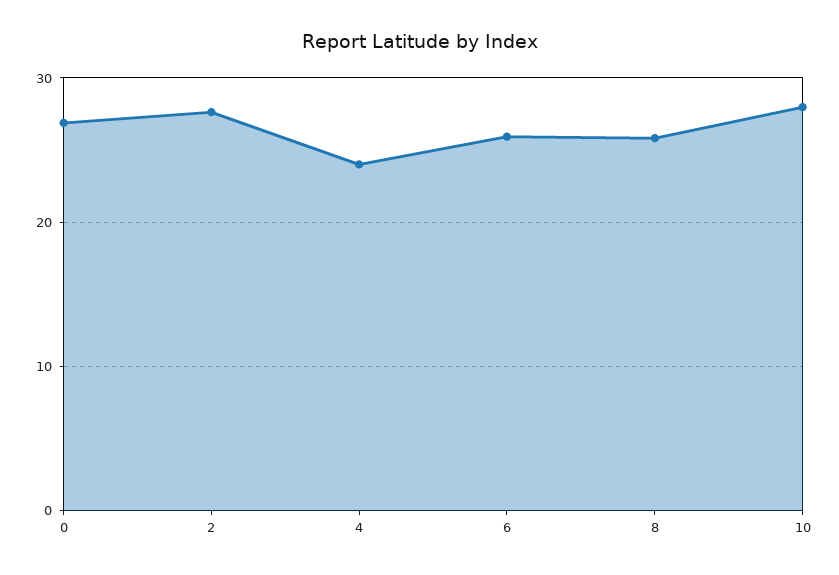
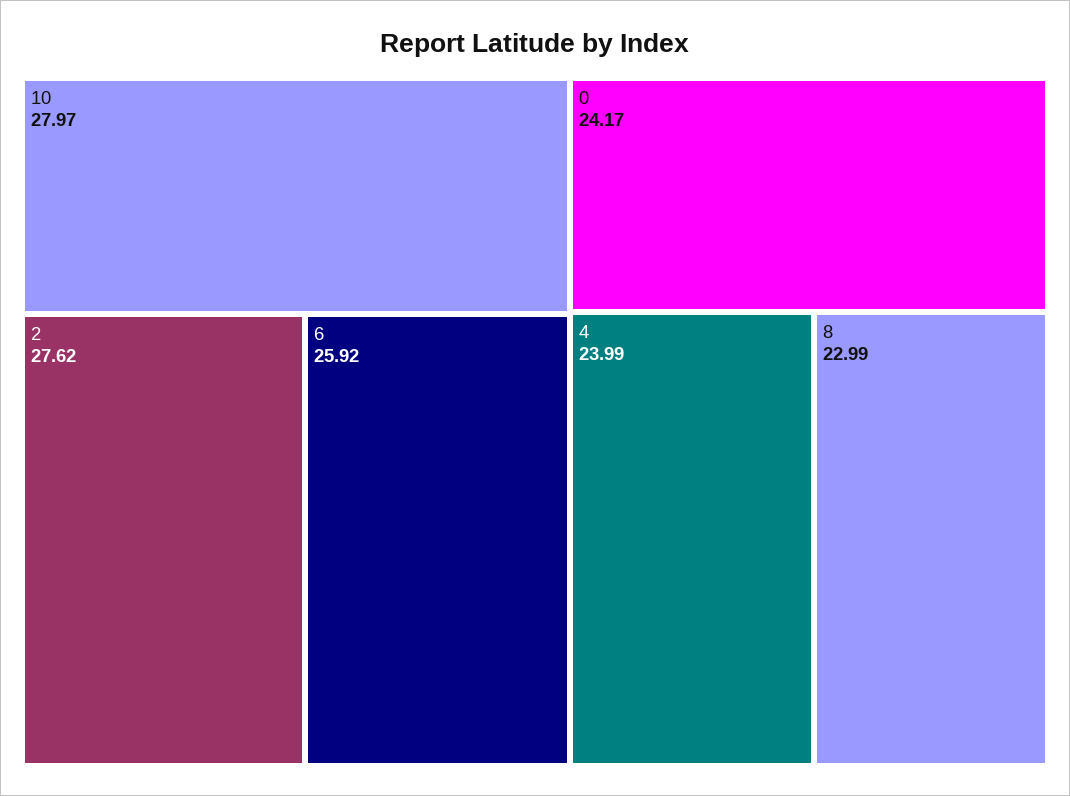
0: 27 -> 24.17
8: 26 -> 22.99

